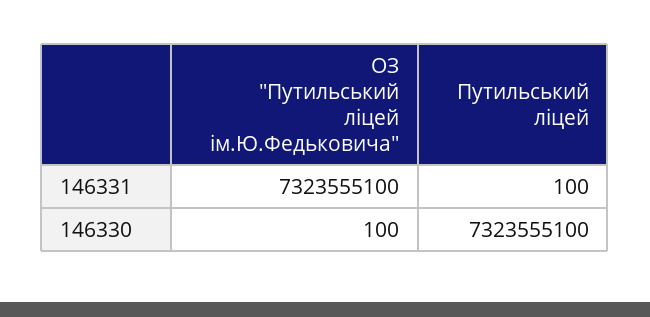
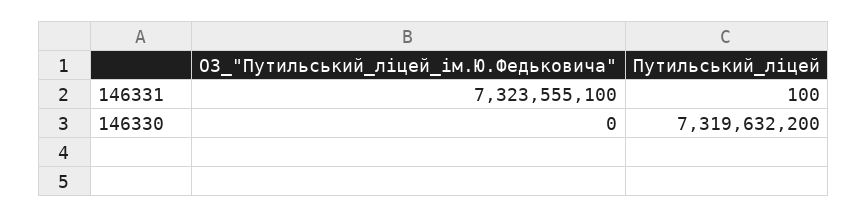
ОЗ "Путильський ліцей ім.Ю.Федьковича", 146330: 100 -> 0
Путильський ліцей, 146330: 7323555100 -> 7319632200

